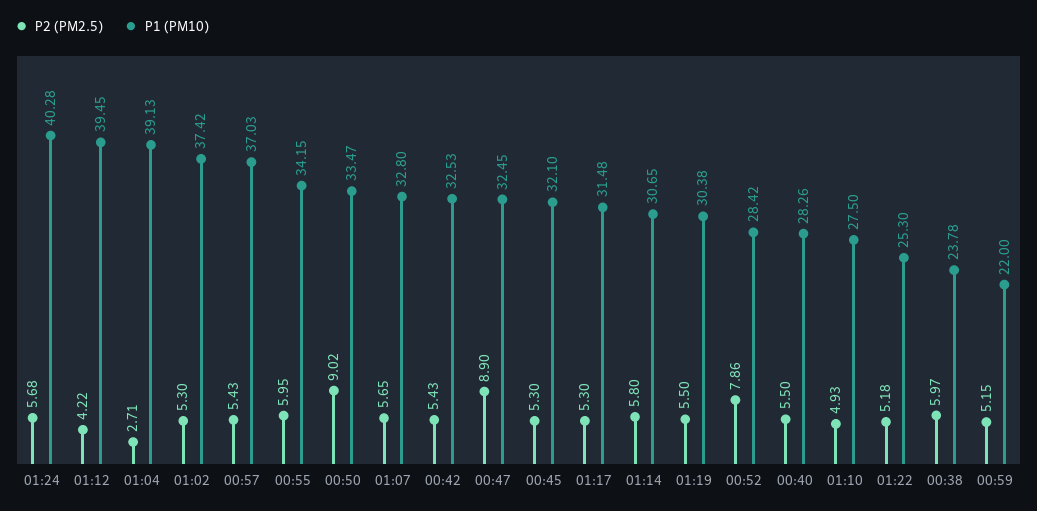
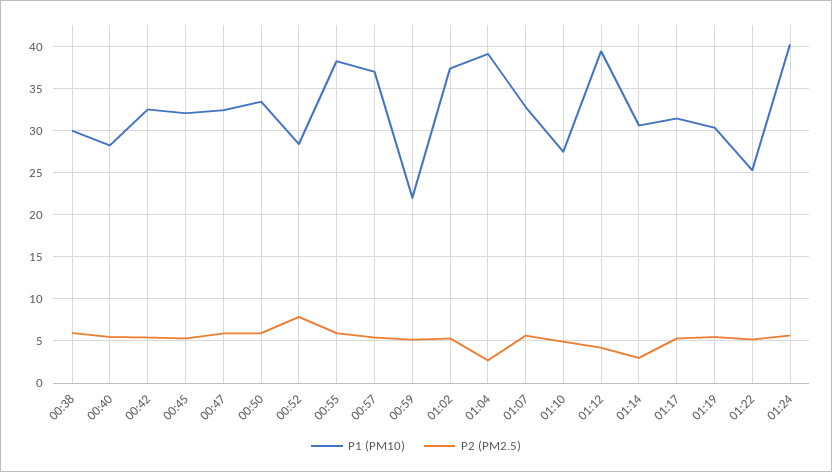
P1 (PM10), 00:55: 34.15 -> 38
P2 (PM2.5), 00:50: 9.02 -> 6
P2 (PM2.5), 00:47: 8.9 -> 6
P2 (PM2.5), 01:14: 5.8 -> 3
P1 (PM10), 00:38: 23.78 -> 30

